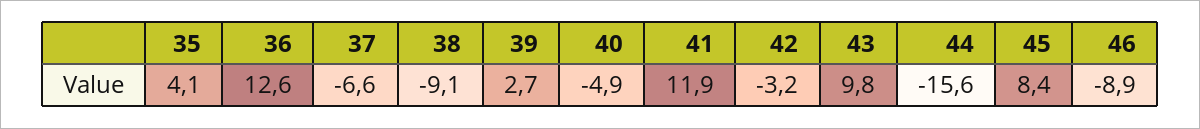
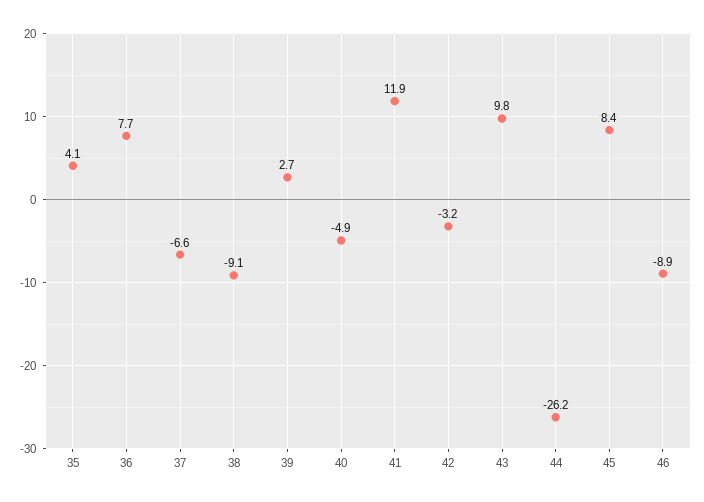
36: 12.6 -> 7.7
44: -15.6 -> -26.2

